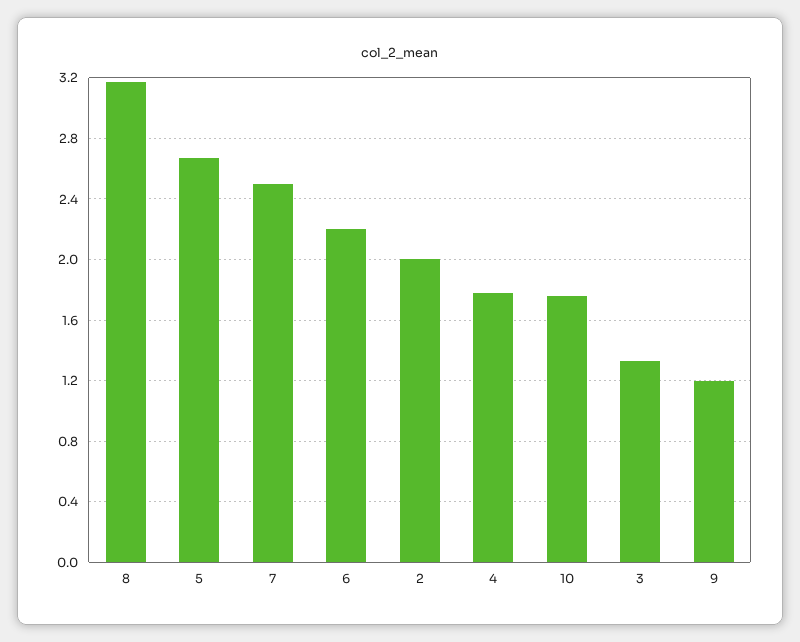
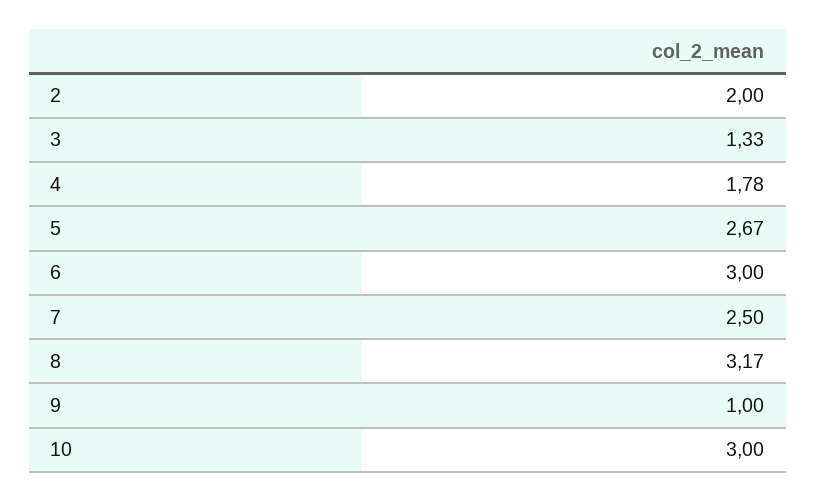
6: 2.2 -> 3
10: 1.75 -> 3
9: 1.2 -> 1

